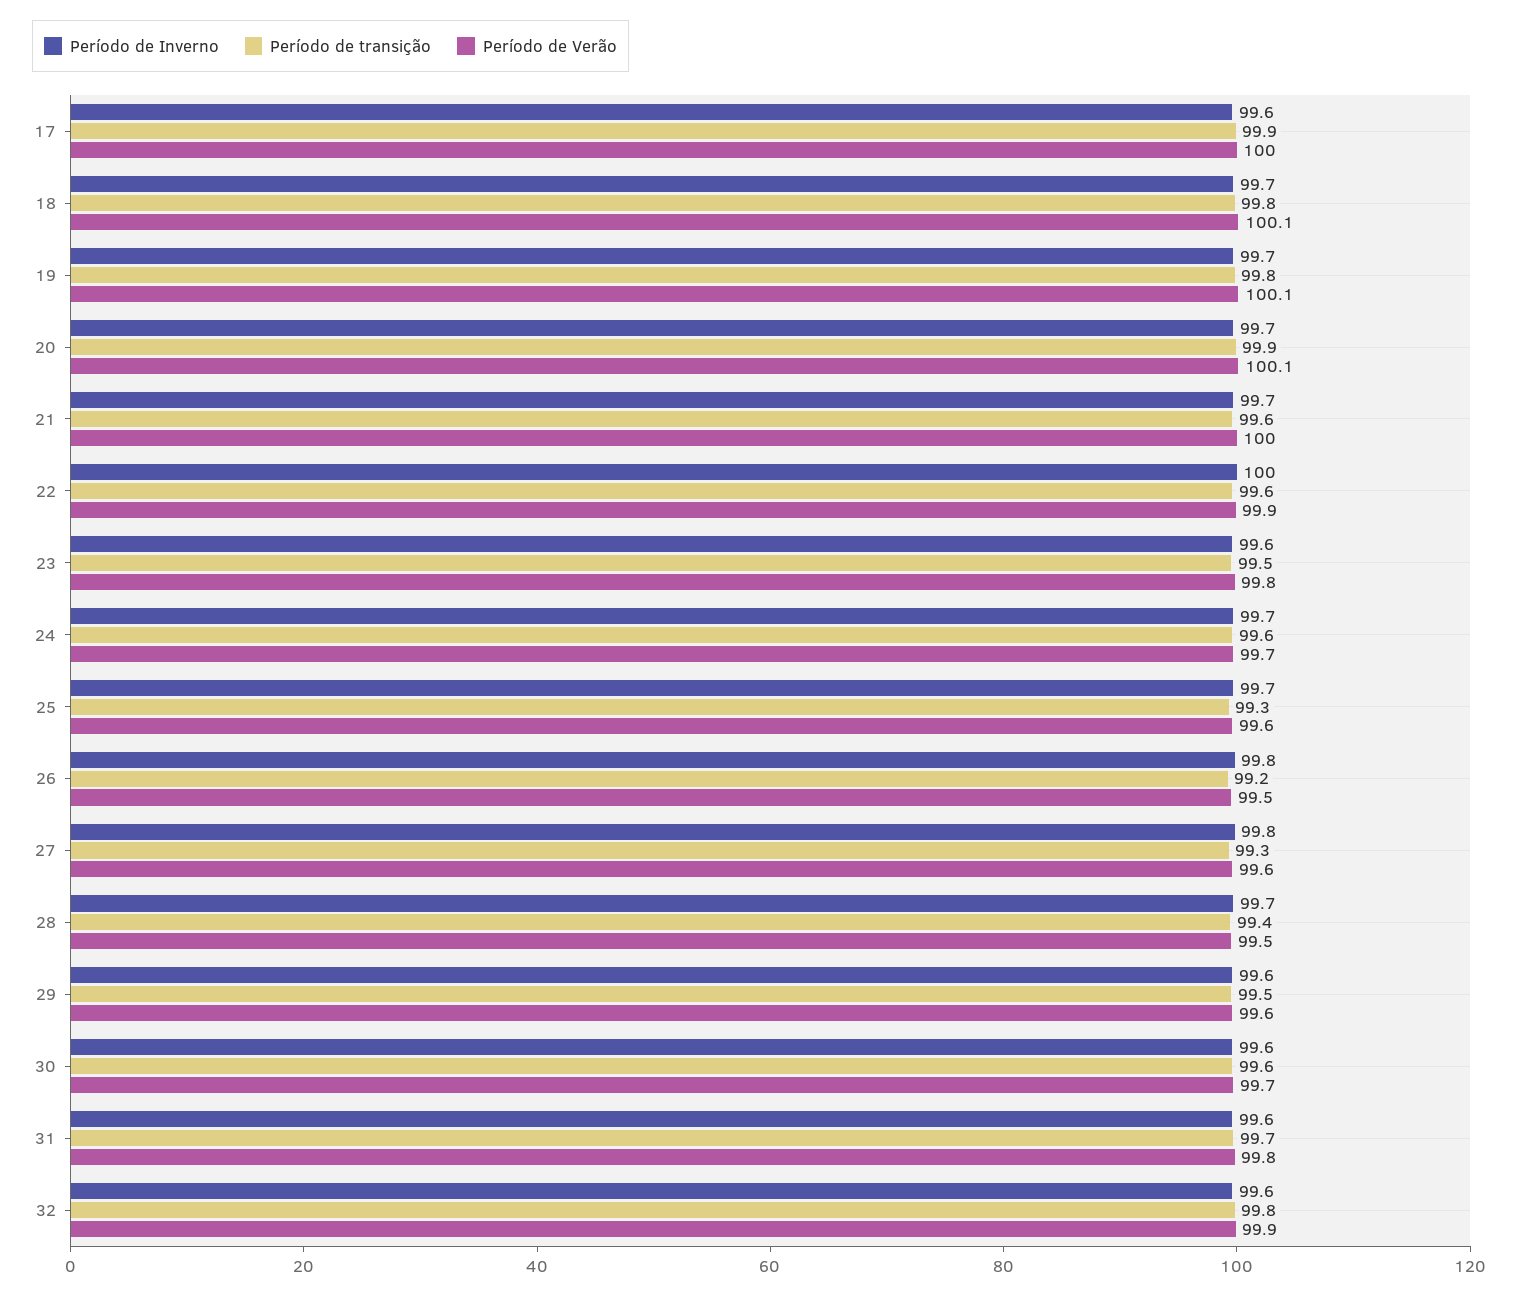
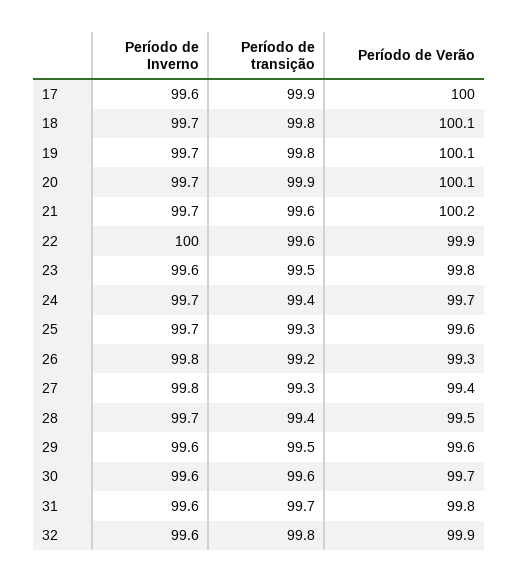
Período de Verão, 21: 100 -> 100.2
Período de transição, 24: 99.6 -> 99.4
Período de Verão, 26: 99.5 -> 99.3
Período de Verão, 27: 99.6 -> 99.4

